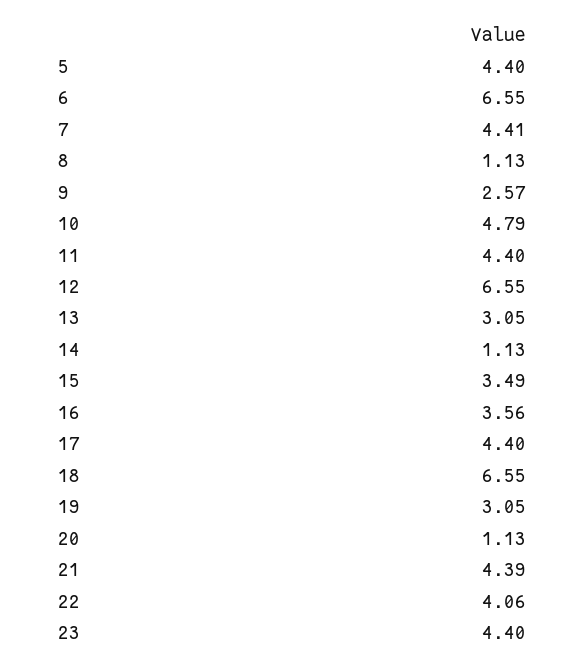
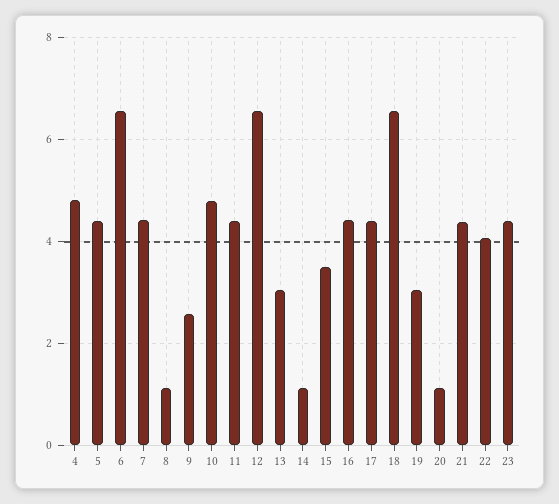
16: 3.56 -> 4.4
4: none -> 4.8

